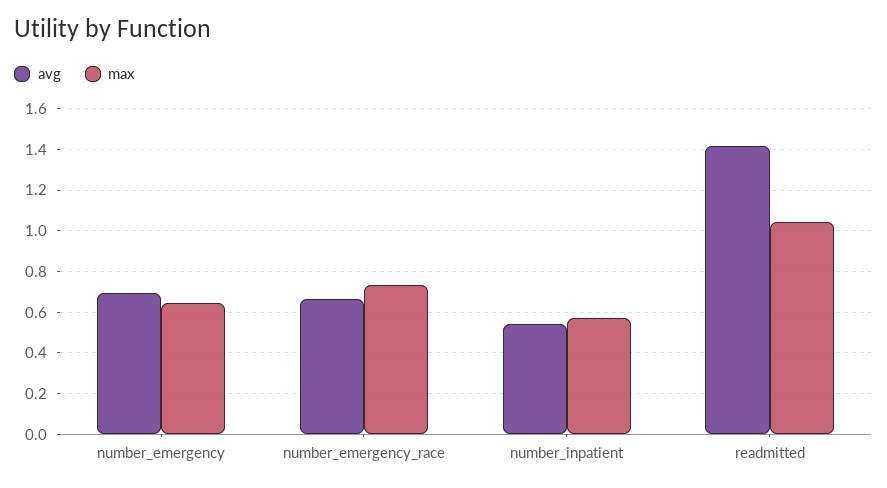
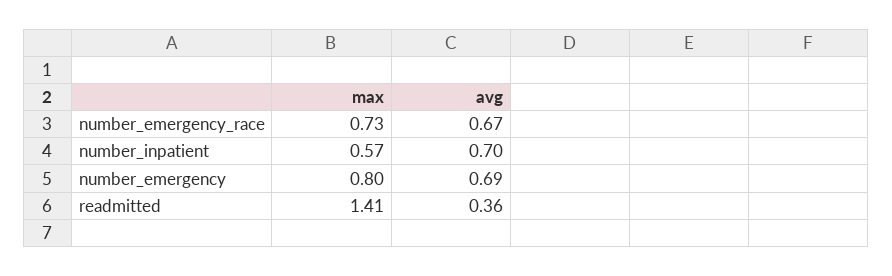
max, number_emergency: 0.65 -> 0.8
avg, number_inpatient: 0.55 -> 0.7
avg, readmitted: 1.4 -> 0.36
max, readmitted: 1.05 -> 1.41

